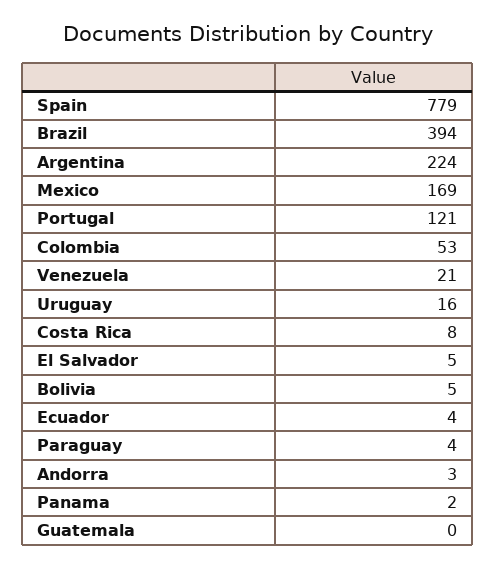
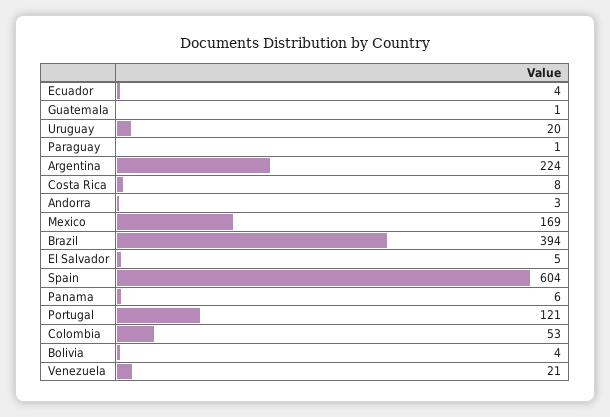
Spain: 779 -> 604
Uruguay: 16 -> 20
Bolivia: 5 -> 4
Paraguay: 4 -> 1
Panama: 2 -> 6
Guatemala: 0 -> 1

